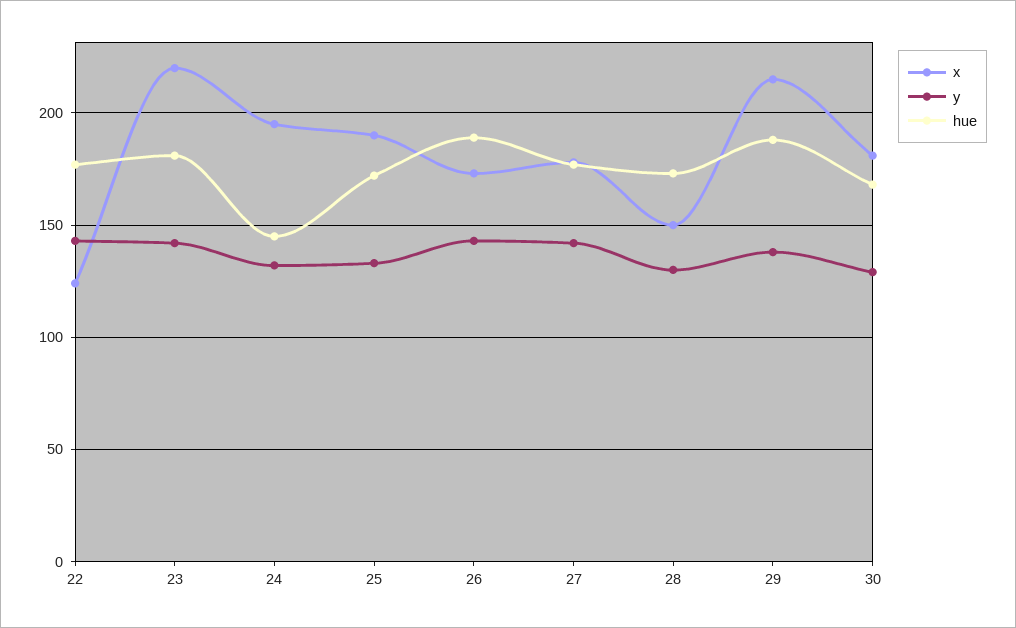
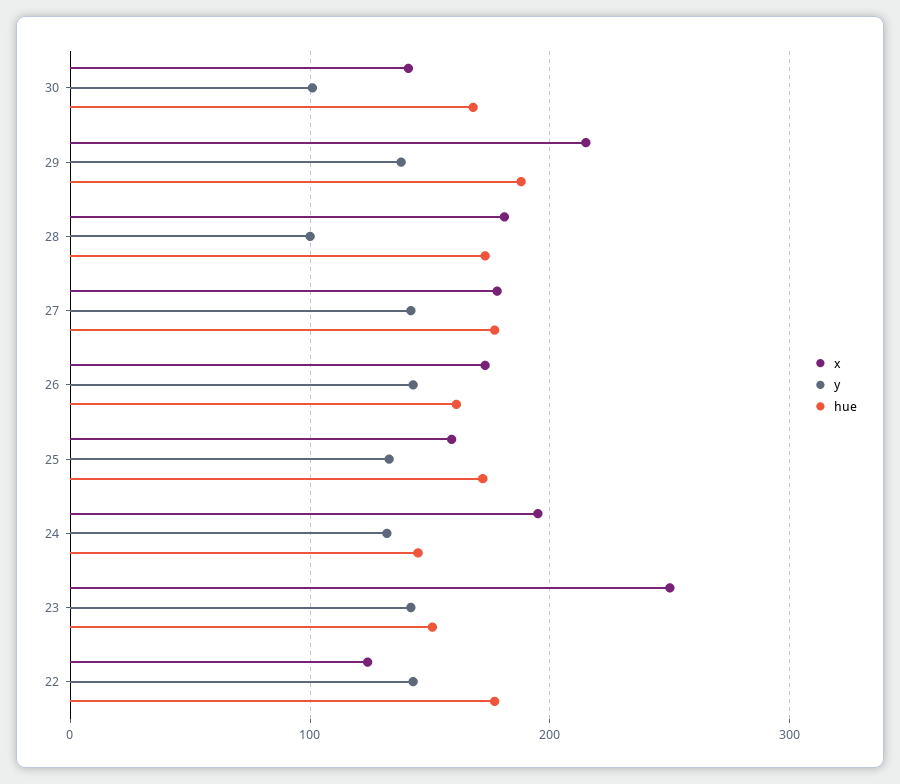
x, 23: 220 -> 250
hue, 23: 180 -> 150
x, 25: 190 -> 160
hue, 26: 190 -> 160
x, 28: 150 -> 180
y, 28: 130 -> 100
x, 30: 180 -> 140
y, 30: 130 -> 100

